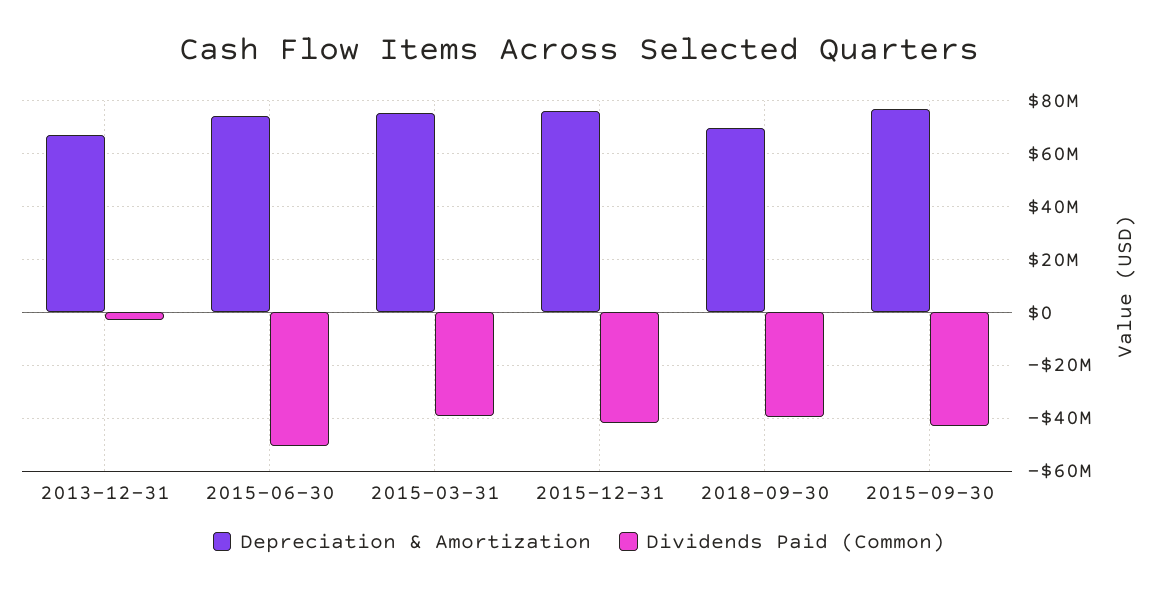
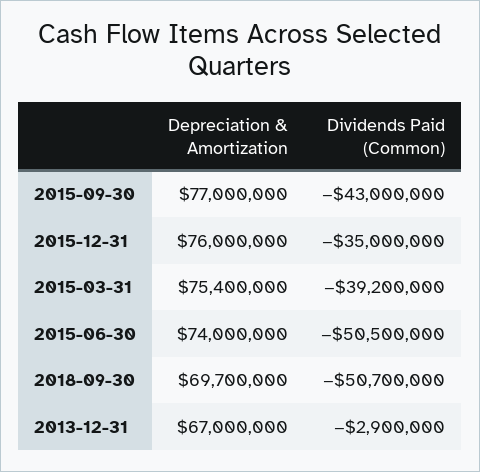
Dividends Paid (Common), 2015-12-31: -42500000 -> -35000000
Dividends Paid (Common), 2018-09-30: -40000000 -> -50700000

